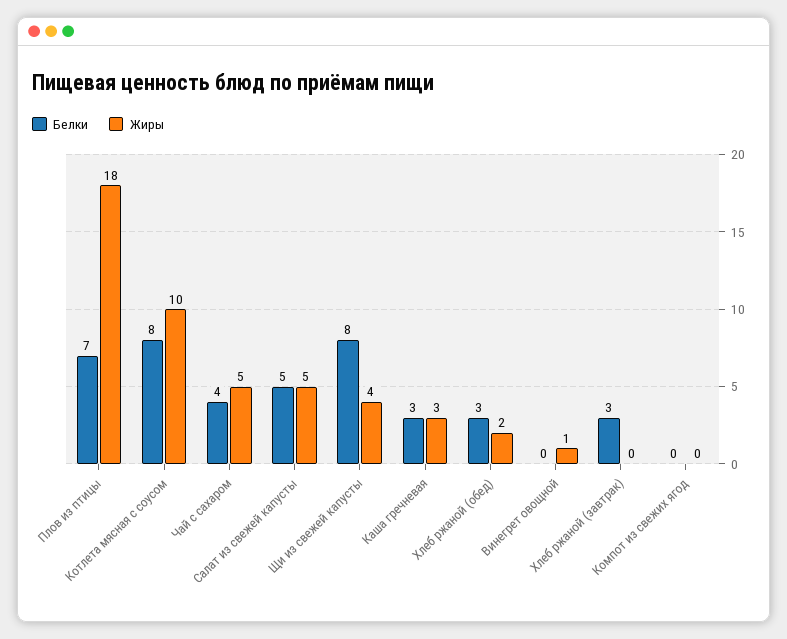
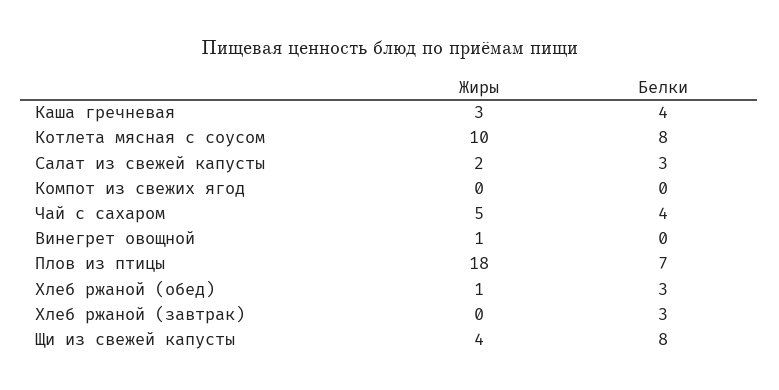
Белки, Салат из свежей капусты: 5 -> 3
Жиры, Салат из свежей капусты: 5 -> 2
Белки, Каша гречневая: 3 -> 4
Жиры, Хлеб ржаной (обед): 2 -> 1

